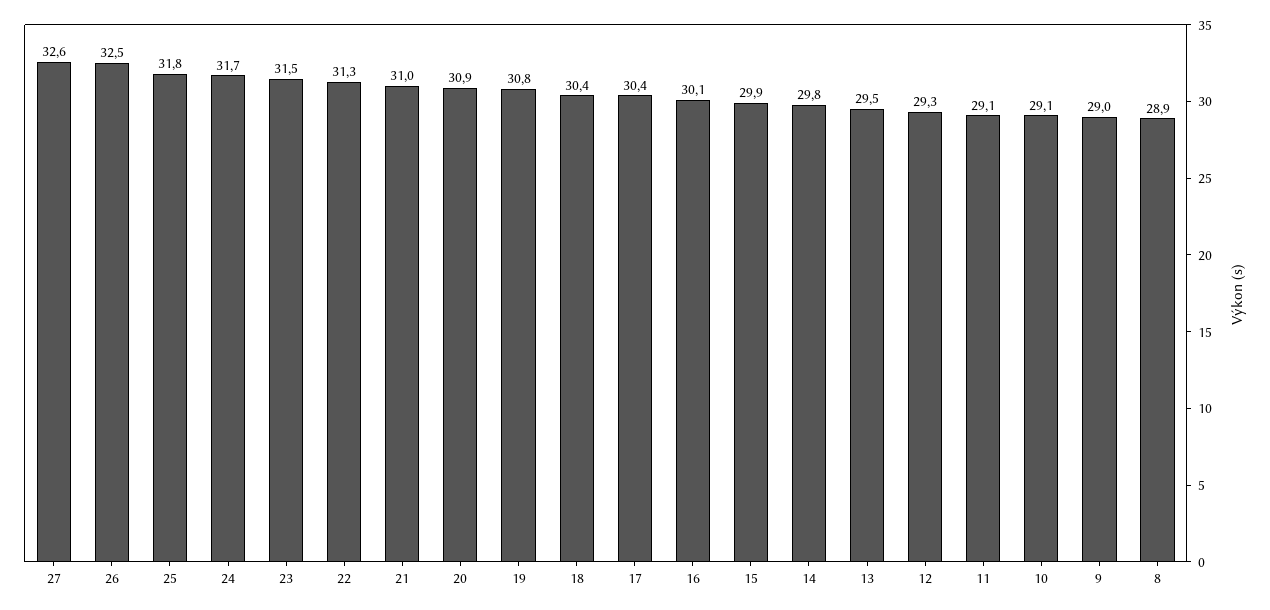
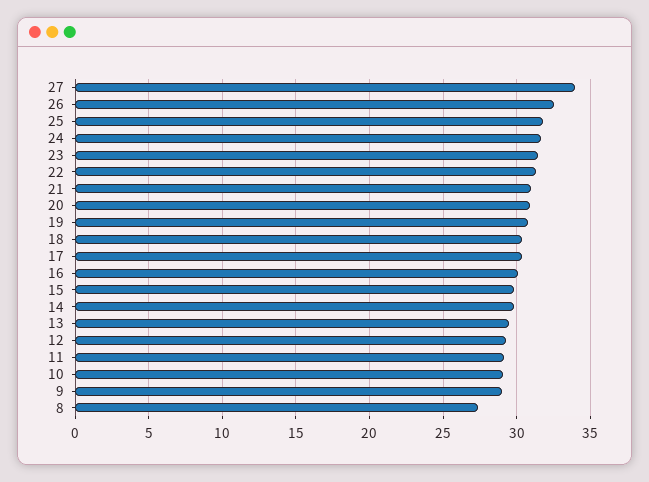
27: 32.6 -> 34
8: 28.9 -> 27.5

